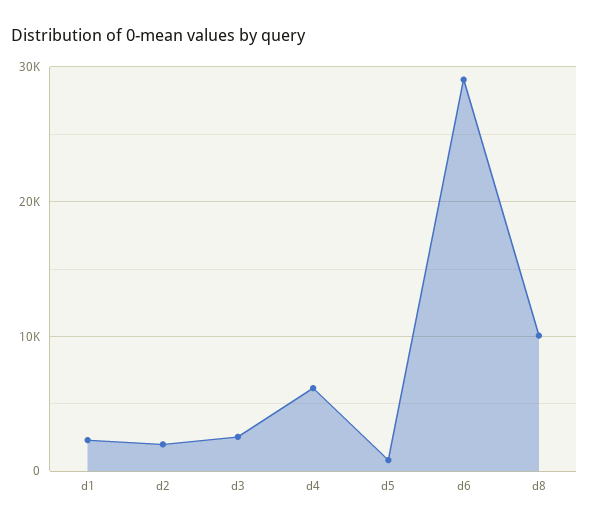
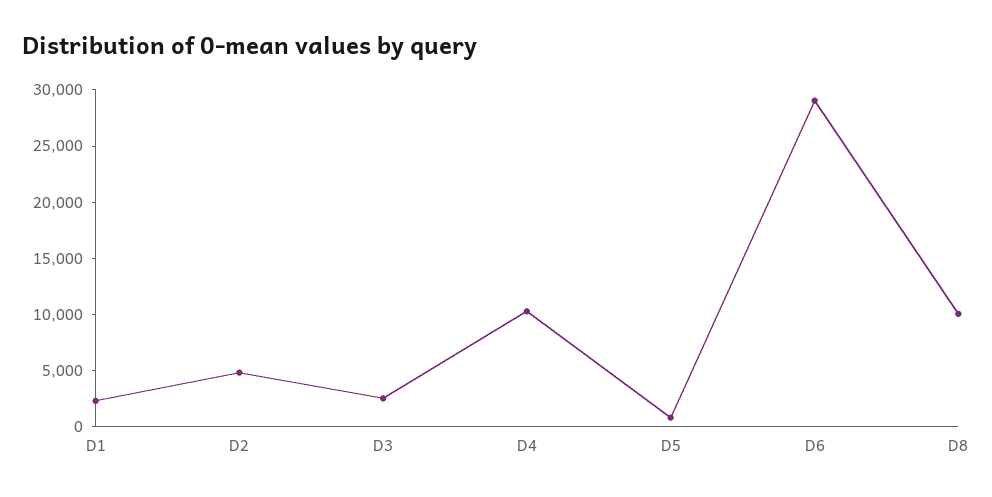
d2: 2000 -> 5000
d4: 6000 -> 10000

